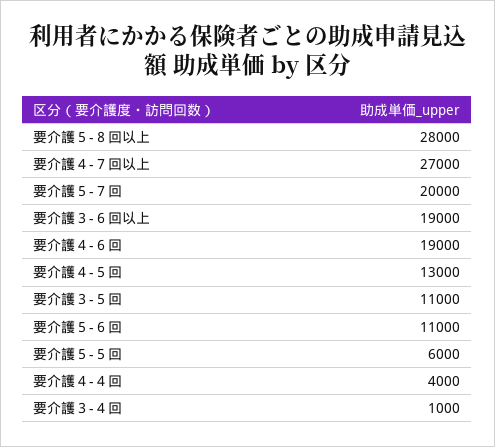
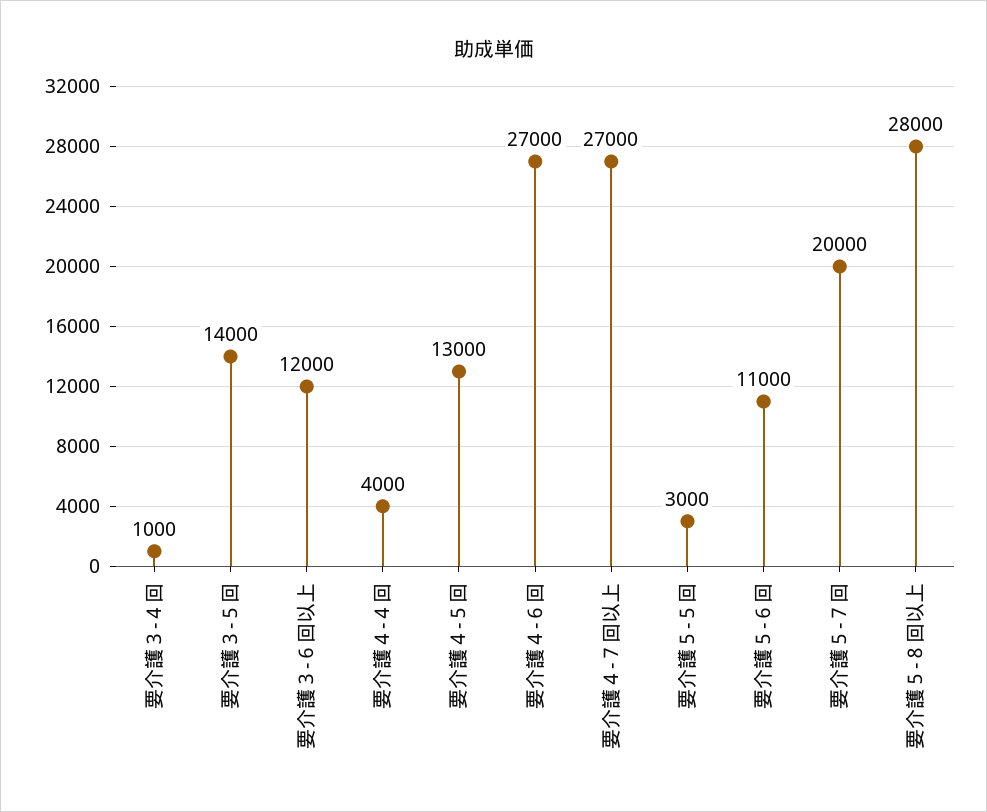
要介護３-６回以上: 19000 -> 12000
要介護４-６回: 19000 -> 27000
要介護３-５回: 11000 -> 14000
要介護５-５回: 6000 -> 3000

